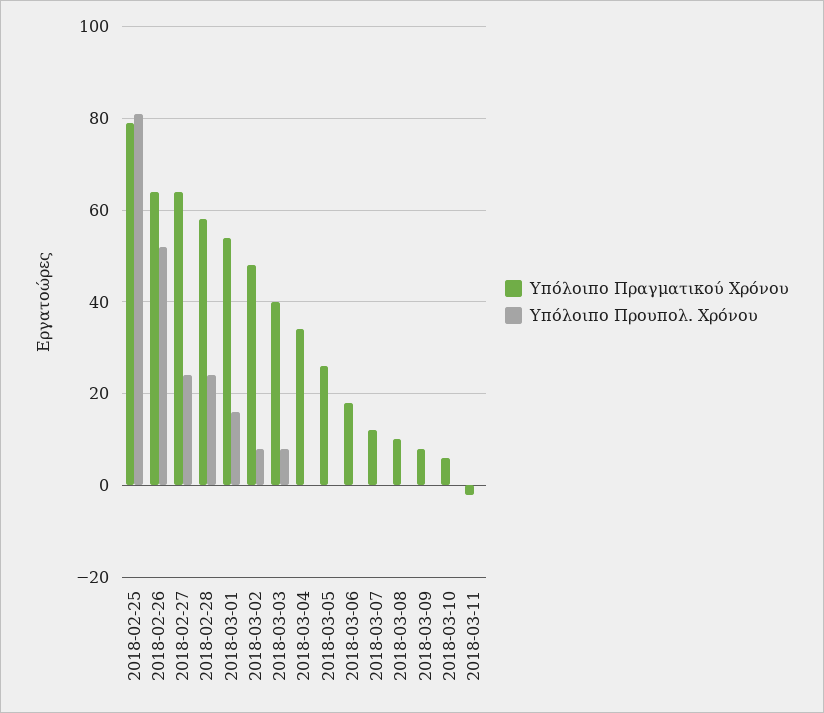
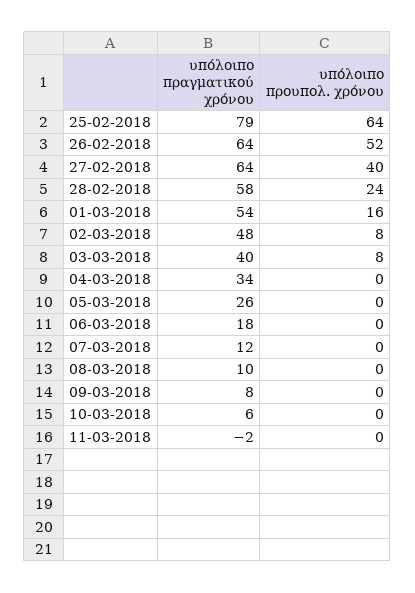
Υπόλοιπο Προυπολ. Χρόνου, 2018-02-25: 80 -> 64
Υπόλοιπο Προυπολ. Χρόνου, 2018-02-27: 25 -> 40

